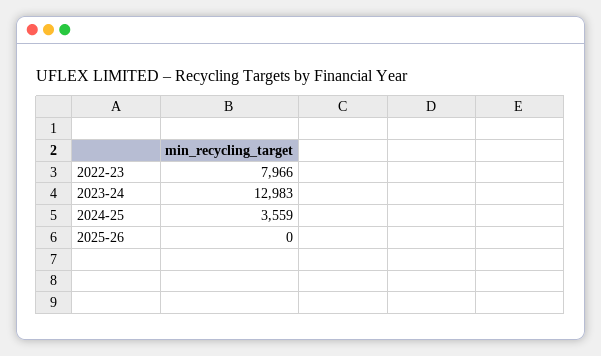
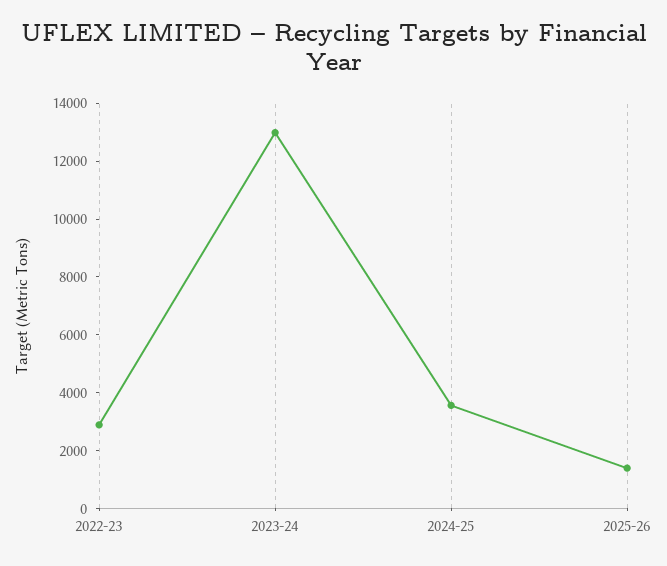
2022-23: 7966 -> 3000
2025-26: 0 -> 1500

